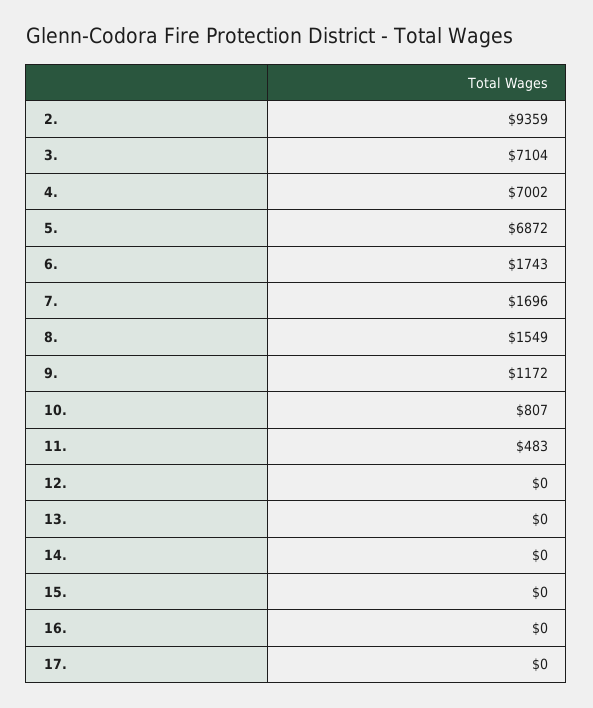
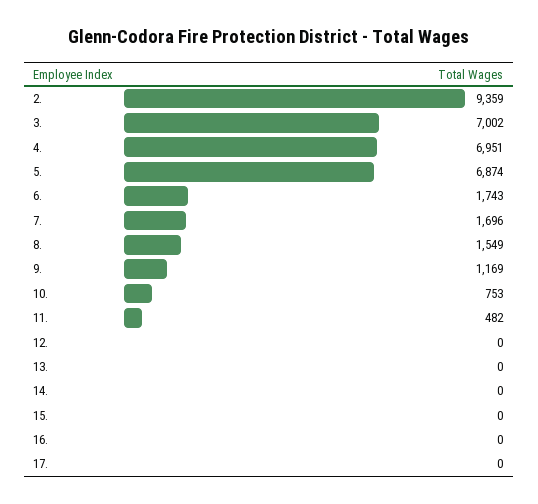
3.: 7104 -> 7002
4.: 7002 -> 6951
5.: 6872 -> 6874
9.: 1172 -> 1169
10.: 807 -> 753
11.: 483 -> 482

